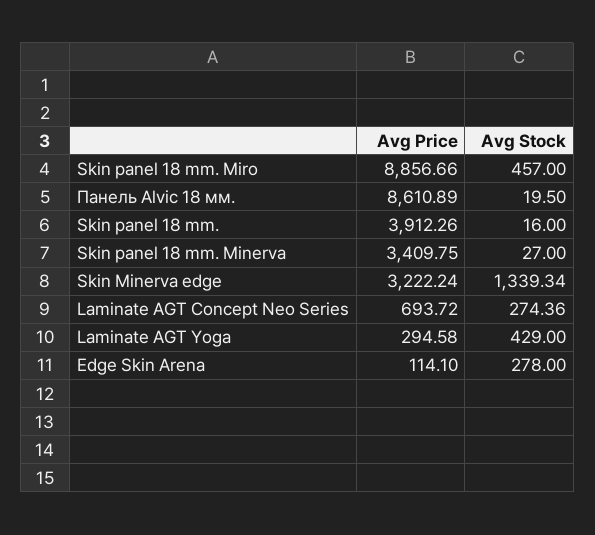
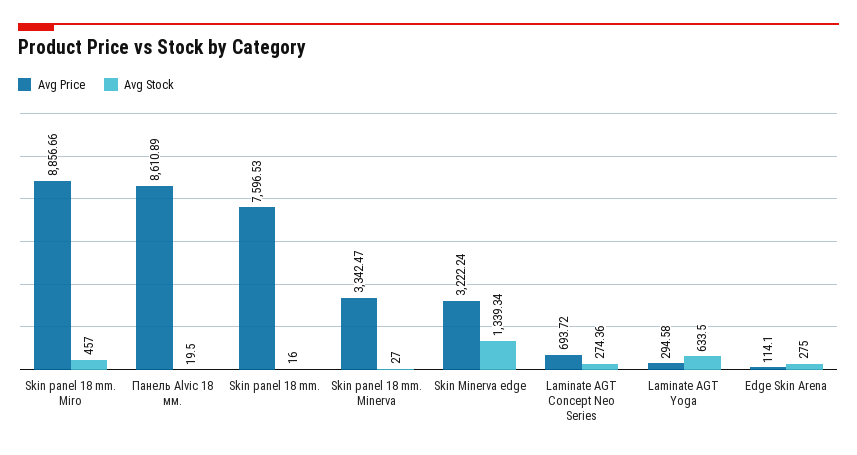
Avg Price, Skin panel 18 mm.: 3912.26 -> 7596.53
Avg Price, Skin panel 18 mm. Minerva: 3409.75 -> 3342.47
Avg Stock, Laminate AGT Yoga: 429 -> 633.5
Avg Stock, Edge Skin Arena: 278 -> 275

